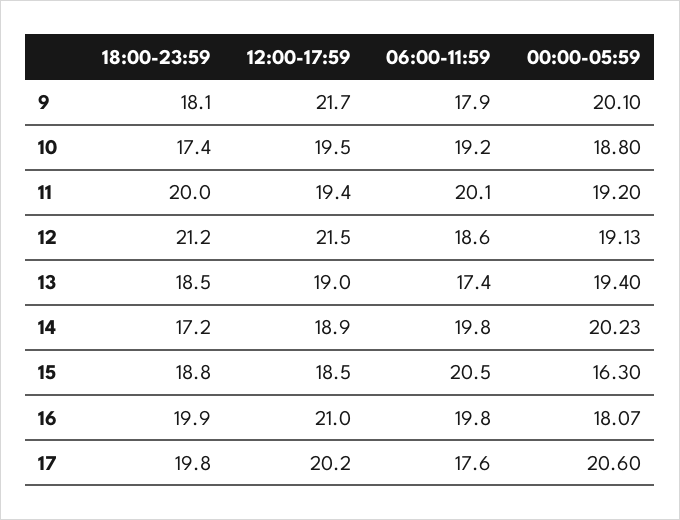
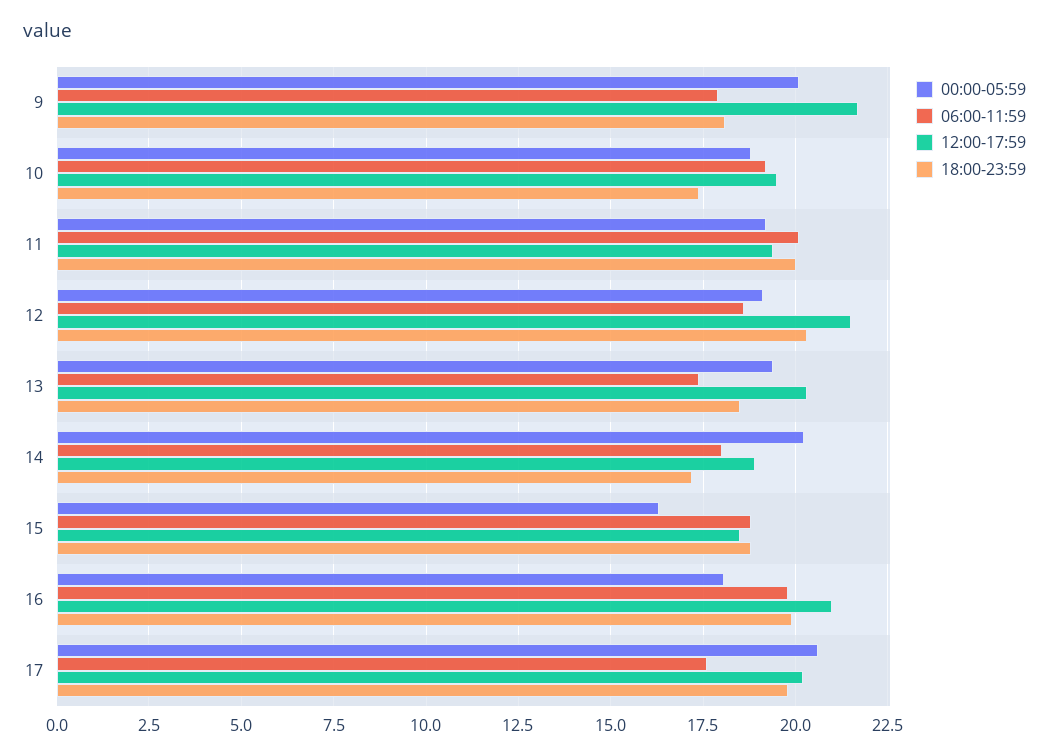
18:00-23:59, 12: 21.2 -> 20.25
12:00-17:59, 13: 19 -> 20.25
06:00-11:59, 14: 19.8 -> 18
06:00-11:59, 15: 20.5 -> 18.75

